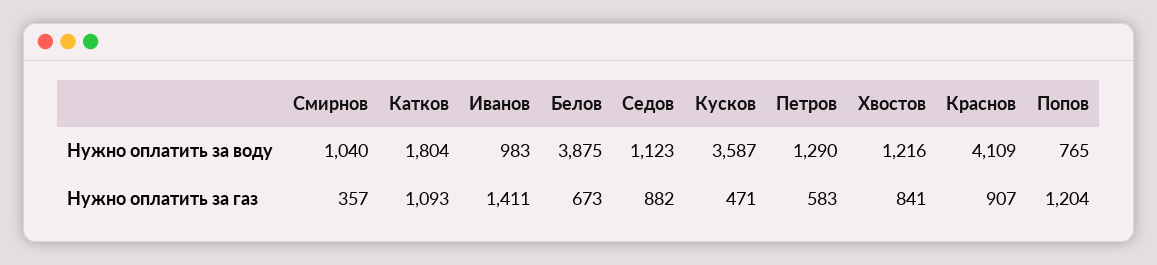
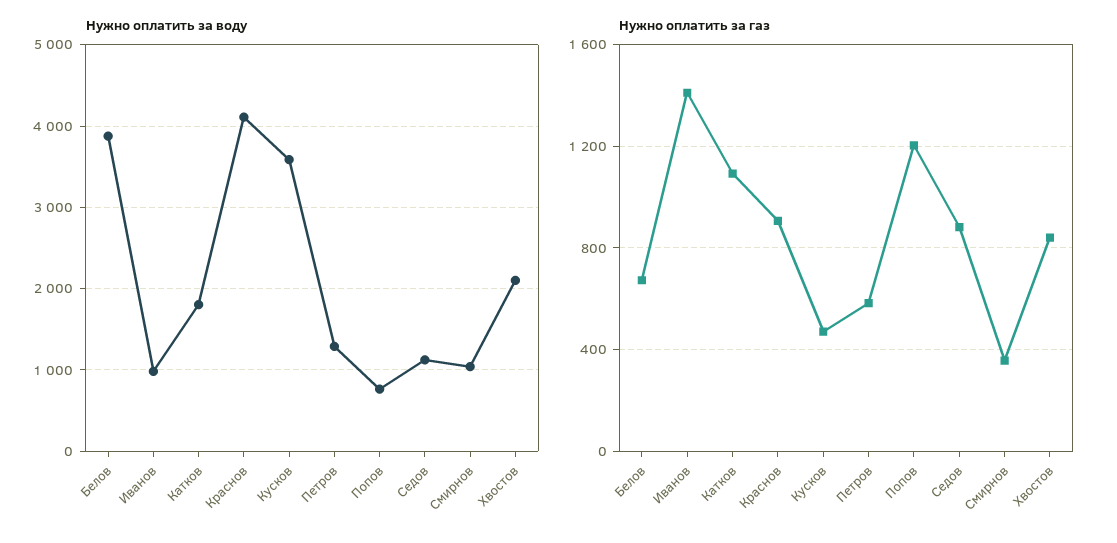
Нужно оплатить за воду, Хвостов: 1216 -> 2100

